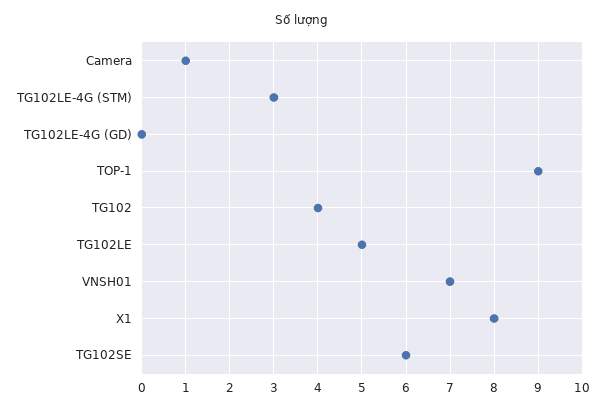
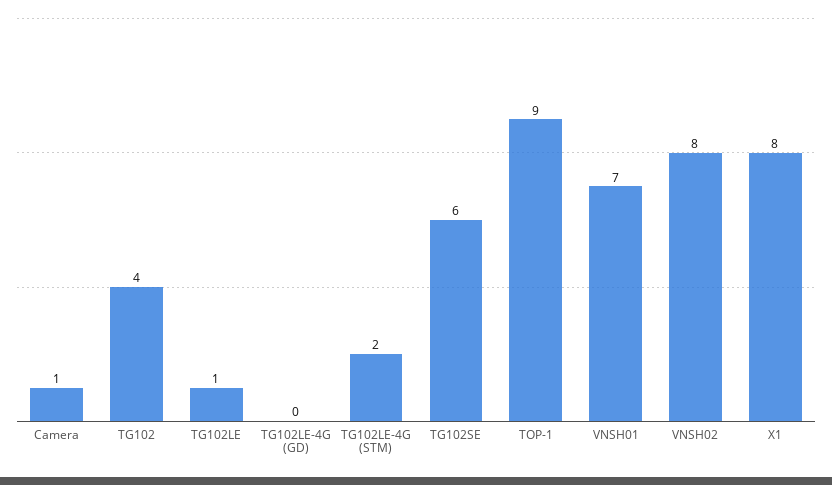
TG102LE-4G (STM): 3 -> 2
TG102LE: 5 -> 1
VNSH02: none -> 8

